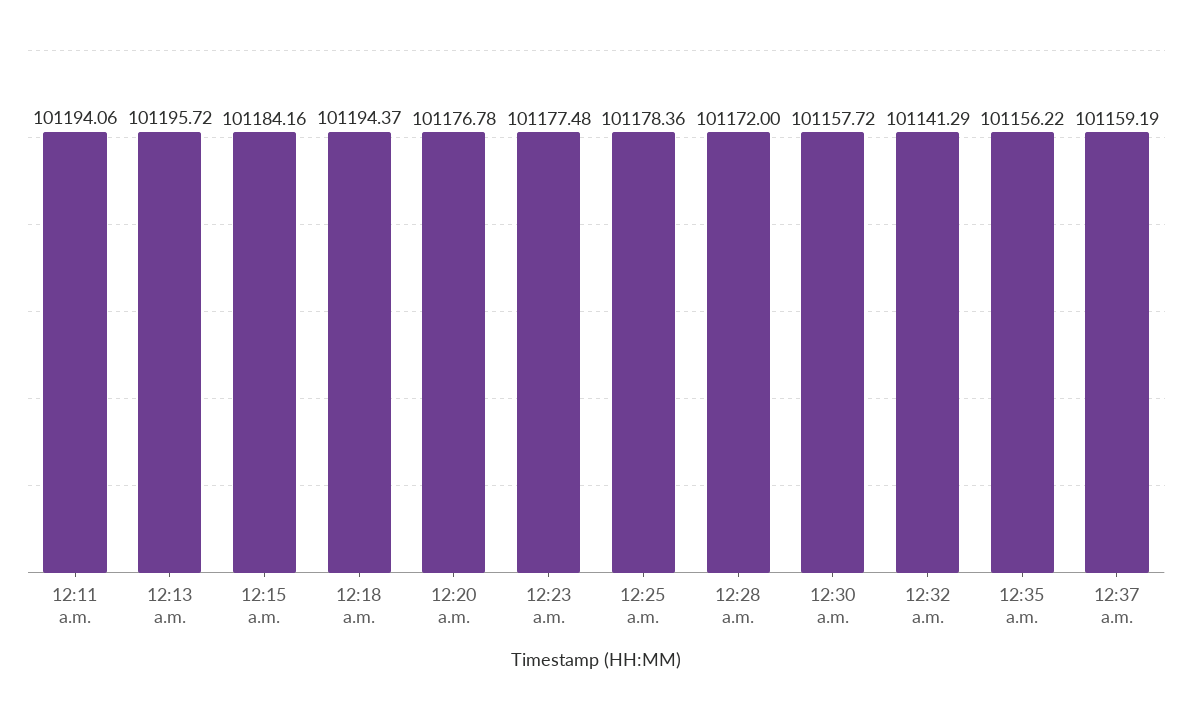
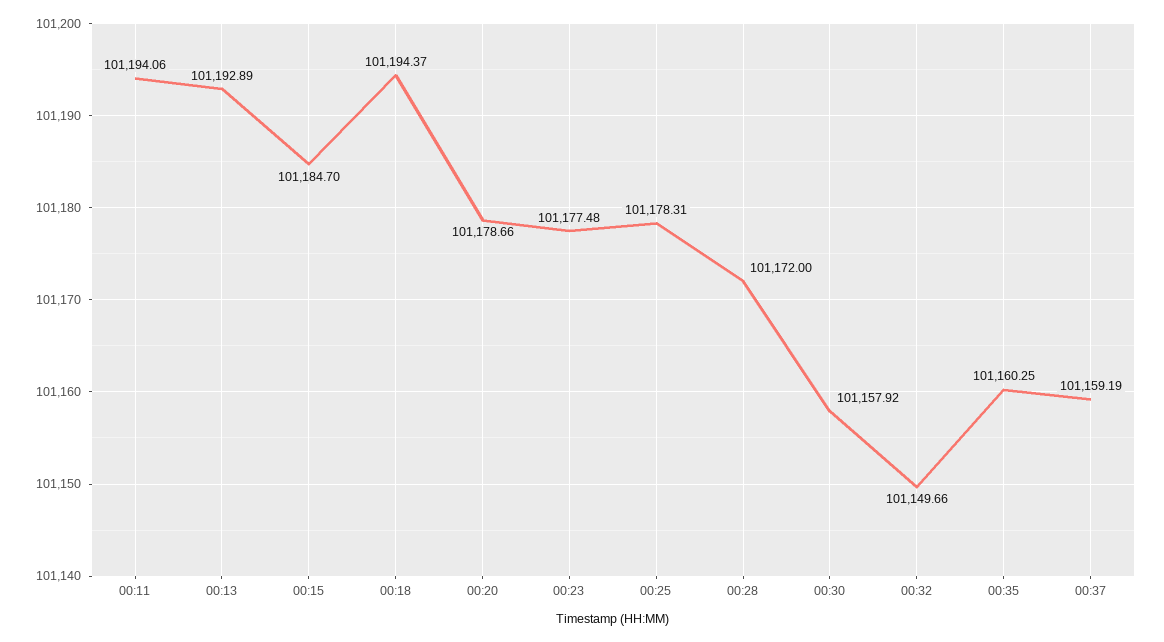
12:13 a.m.: 101195.72 -> 101192.89
12:15 a.m.: 101184.16 -> 101184.7
12:20 a.m.: 101176.78 -> 101178.66
12:25 a.m.: 101178.36 -> 101178.31
12:30 a.m.: 101157.72 -> 101157.92
12:32 a.m.: 101141.29 -> 101149.66
12:35 a.m.: 101156.22 -> 101160.25

